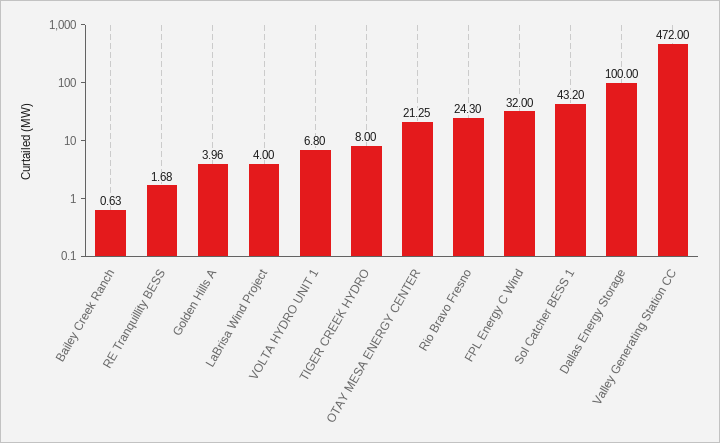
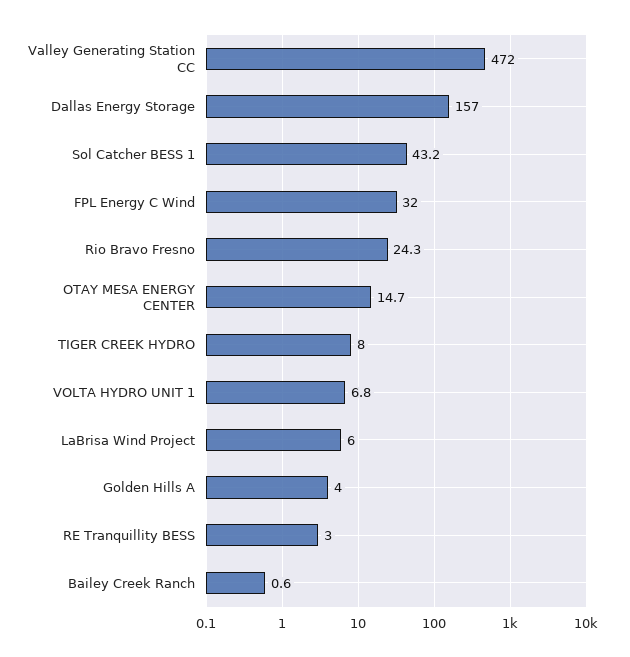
RE Tranquillity BESS: 1.68 -> 3
LaBrisa Wind Project: 4 -> 6
OTAY MESA ENERGY CENTER: 21.25 -> 14.7
Dallas Energy Storage: 100 -> 157

